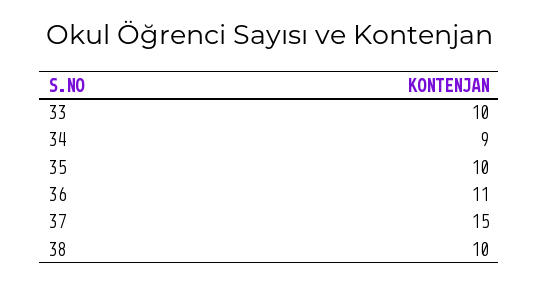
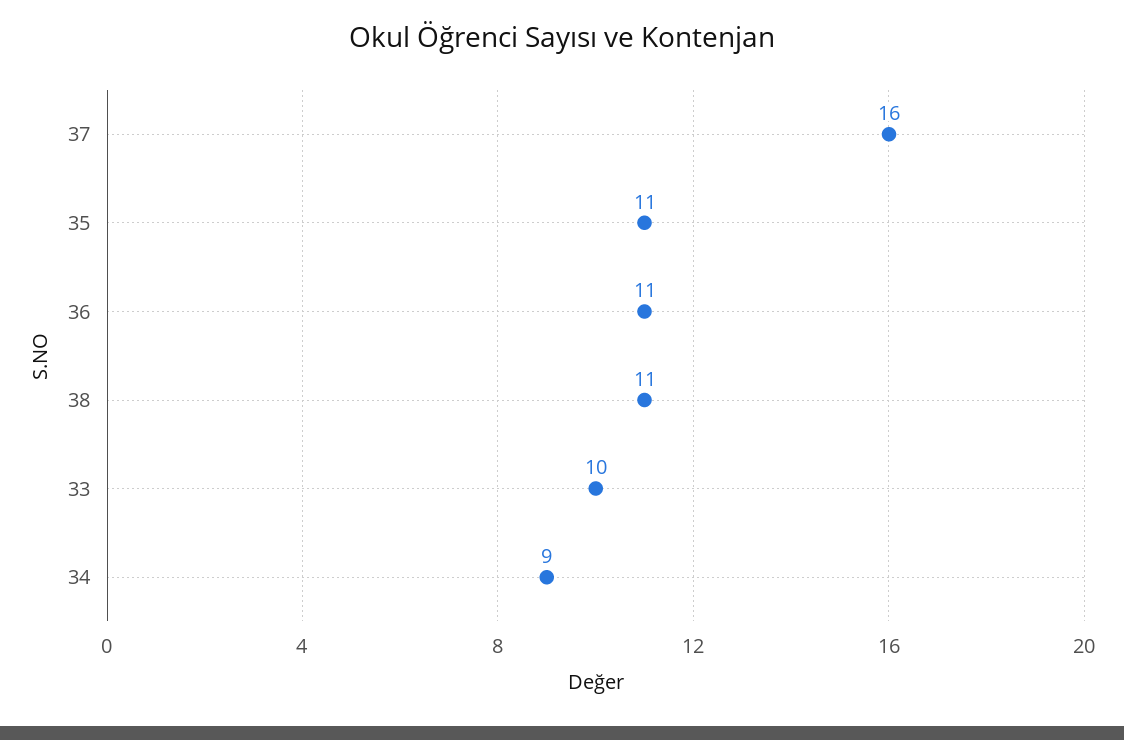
35: 10 -> 11
37: 15 -> 16
38: 10 -> 11

